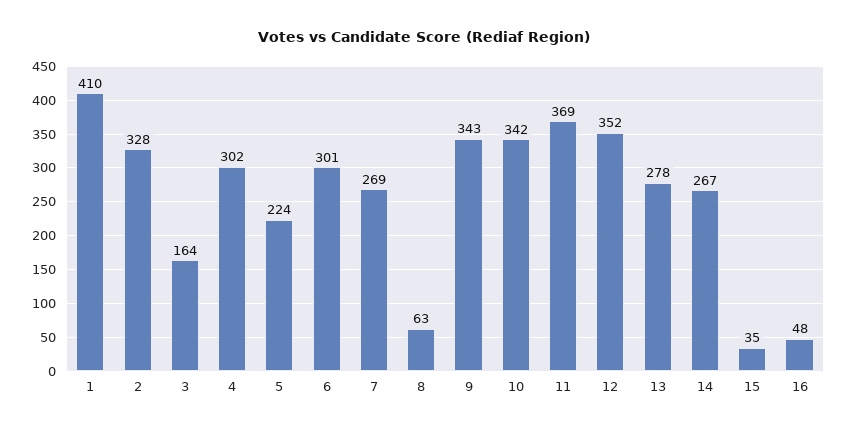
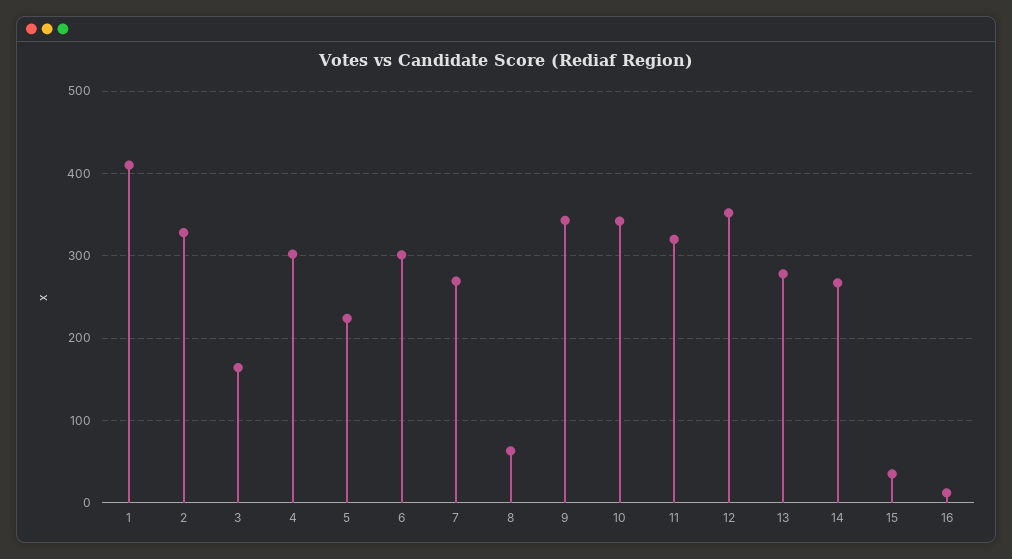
11: 369 -> 320
16: 48 -> 10

